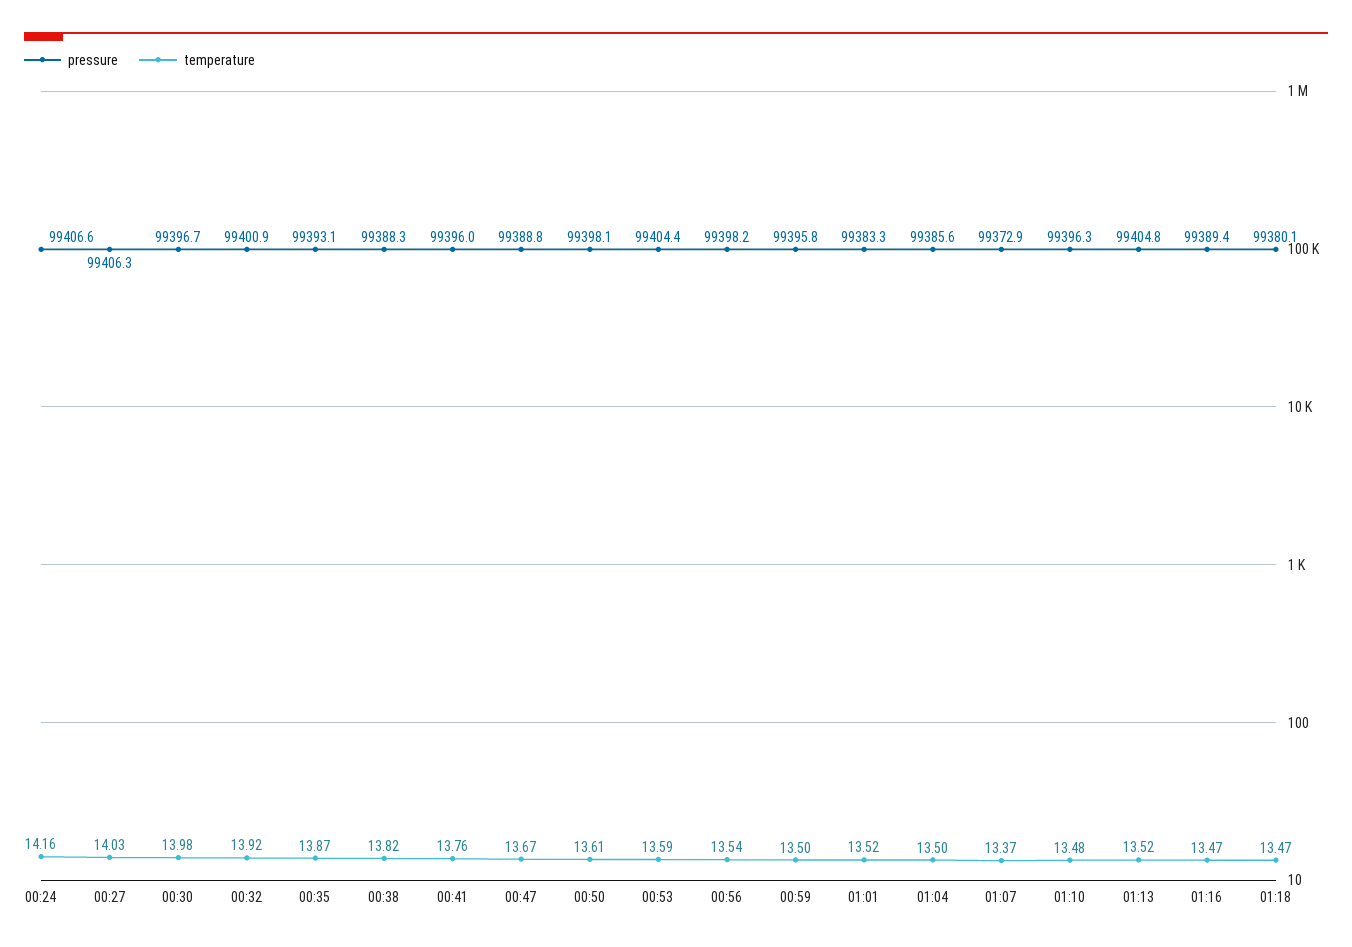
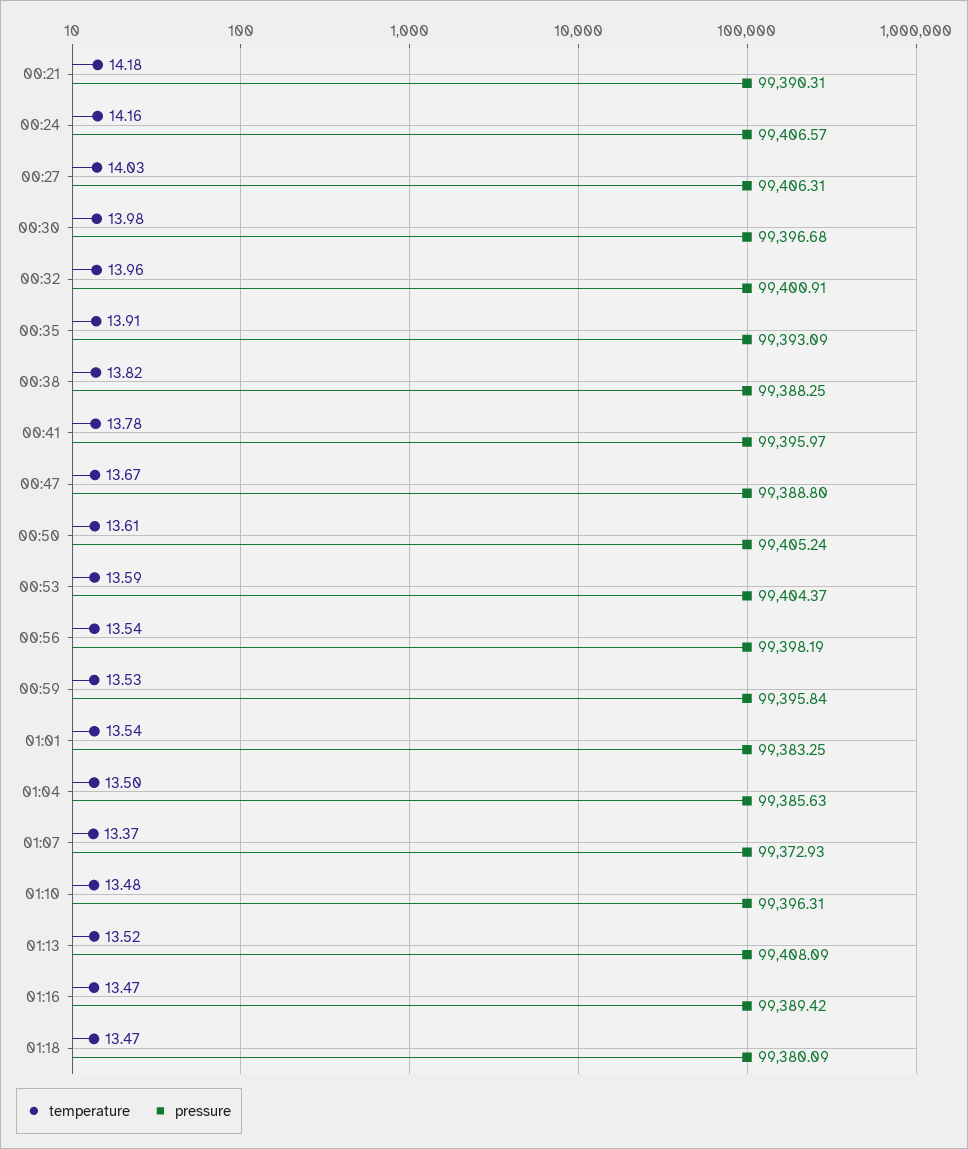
temperature, 00:32: 13.92 -> 13.96
temperature, 00:35: 13.87 -> 13.91
temperature, 00:41: 13.76 -> 13.78
pressure, 00:50: 99398.1 -> 99405.24
temperature, 00:59: 13.5 -> 13.53
temperature, 01:01: 13.52 -> 13.54
pressure, 01:13: 99404.8 -> 99408.09
temperature, 00:21: none -> 14.18
pressure, 00:21: none -> 99390.31

